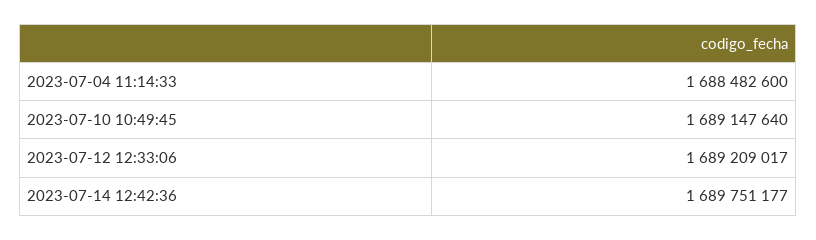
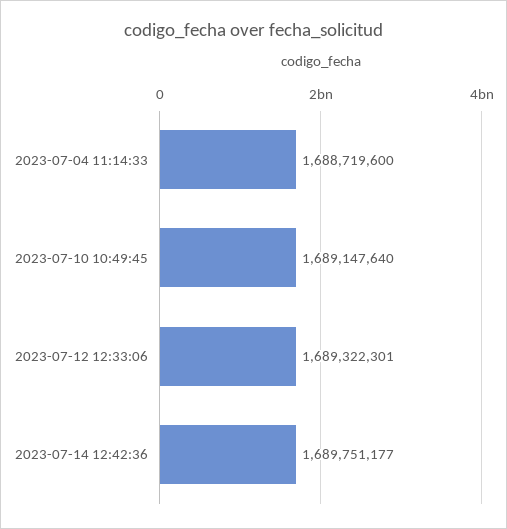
2023-07-04 11:14:33: 1688482600 -> 1688719600
2023-07-12 12:33:06: 1689209017 -> 1689322301

